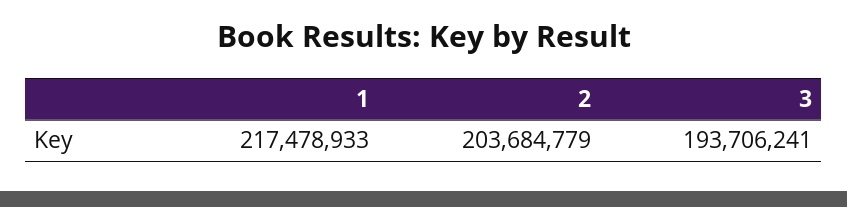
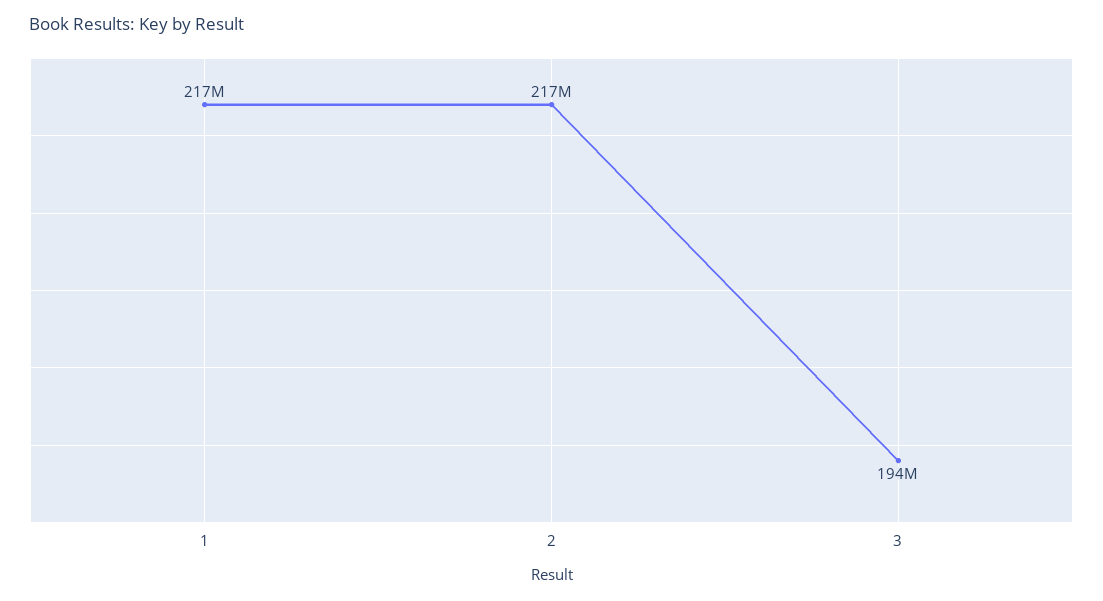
2: 203684779 -> 217000000

